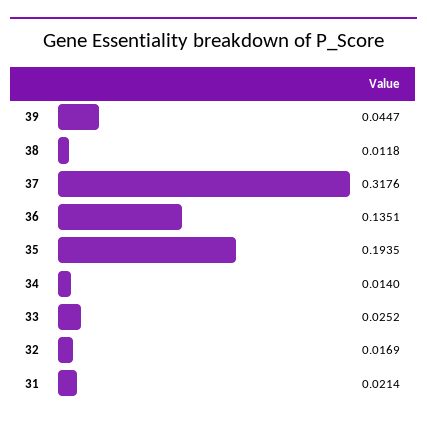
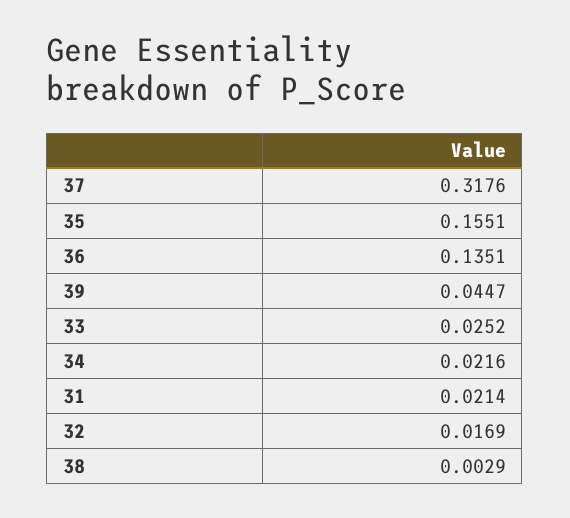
38: 0.0118 -> 0.0029
35: 0.1935 -> 0.1551
34: 0.014 -> 0.0216

